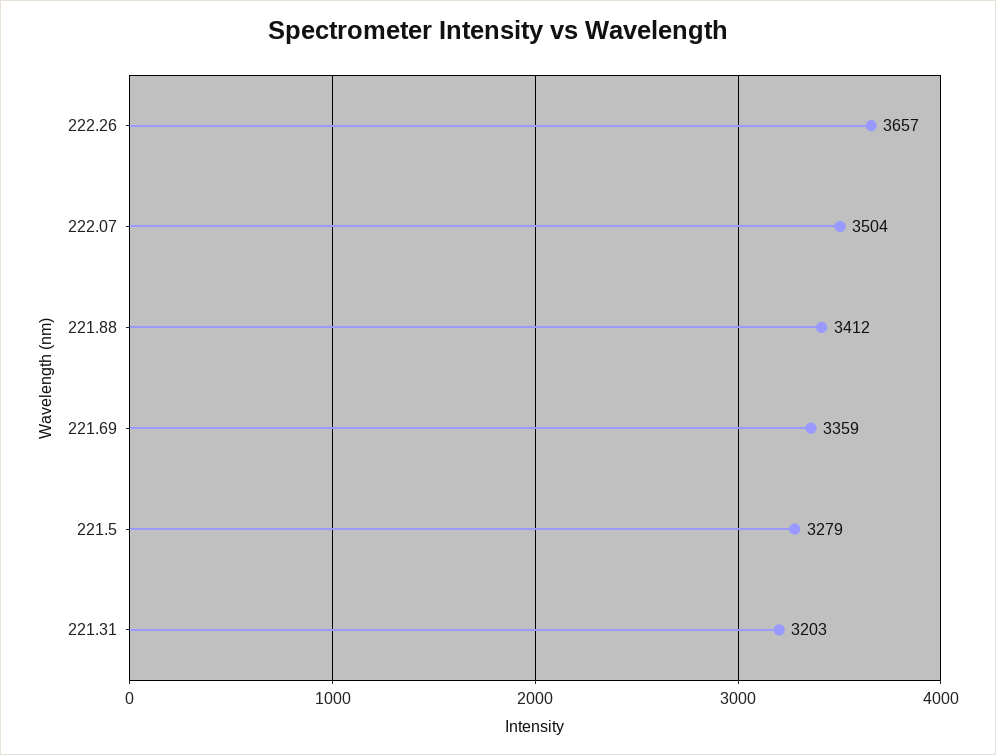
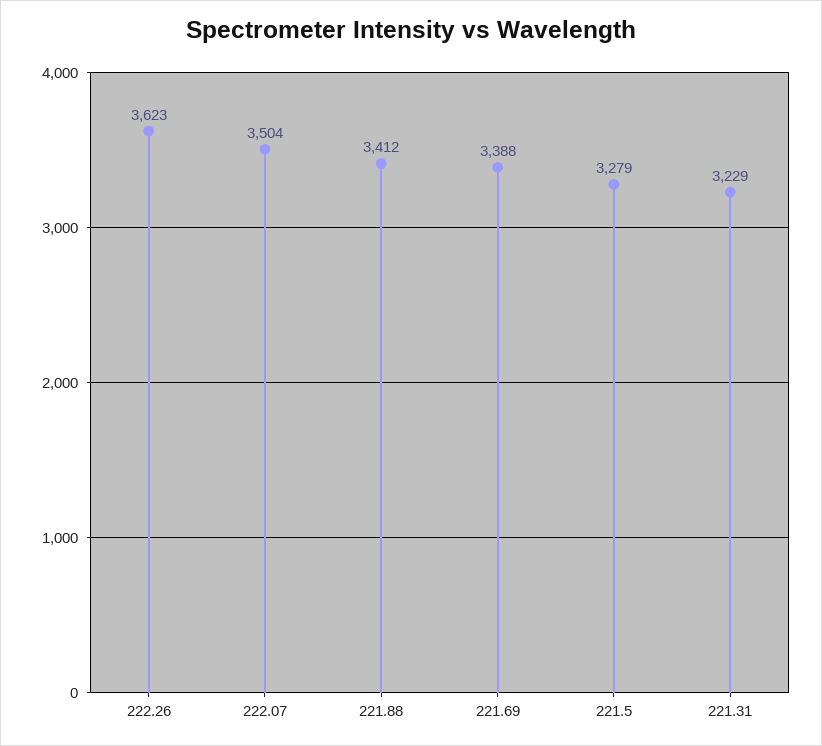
222.26: 3657 -> 3623
221.69: 3359 -> 3388
221.31: 3203 -> 3229

